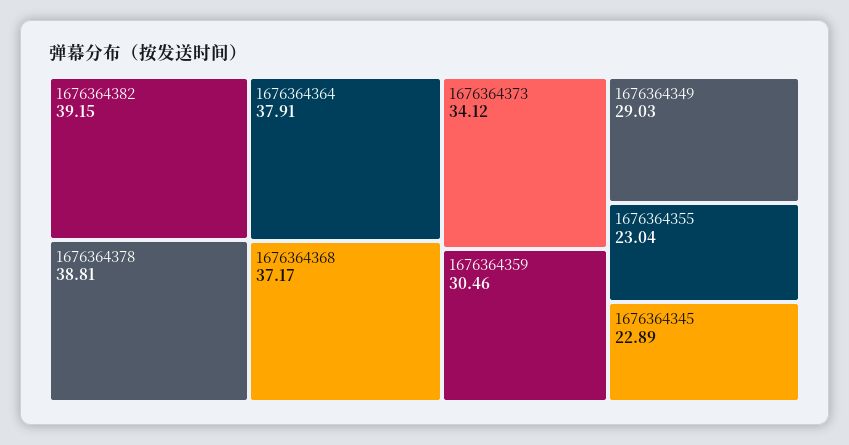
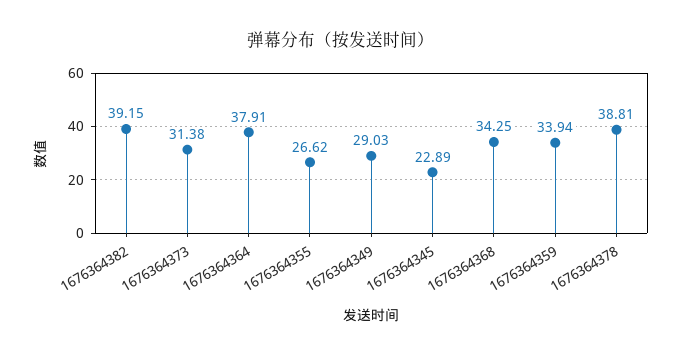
1676364368: 37.17 -> 34.25
1676364373: 34.12 -> 31.38
1676364359: 30.46 -> 33.94
1676364355: 23.04 -> 26.62

